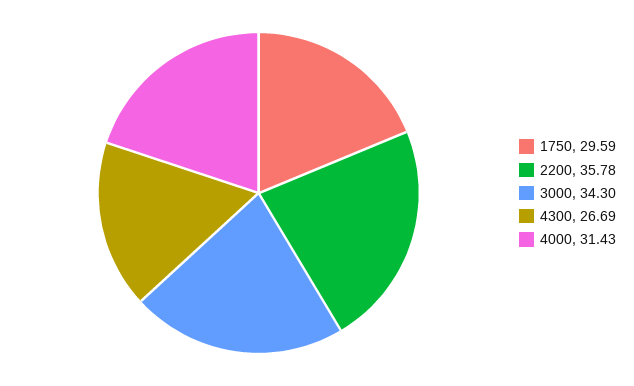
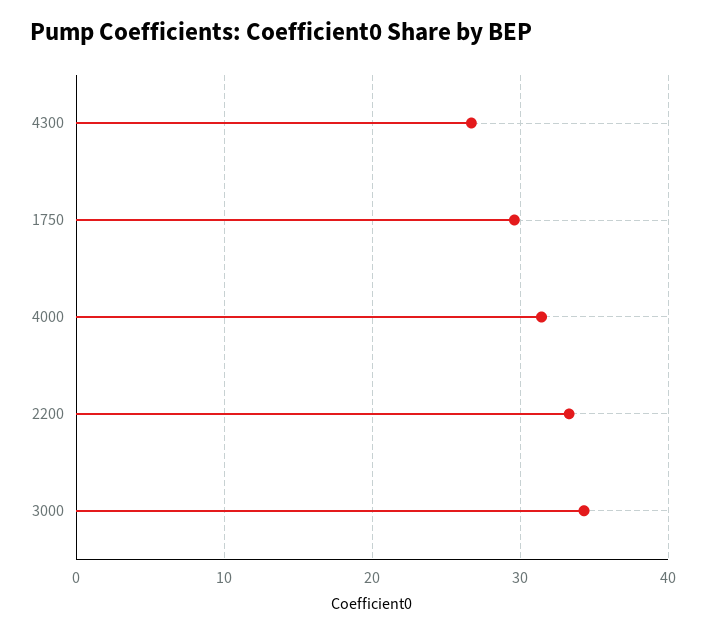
2200: 35.78 -> 33

